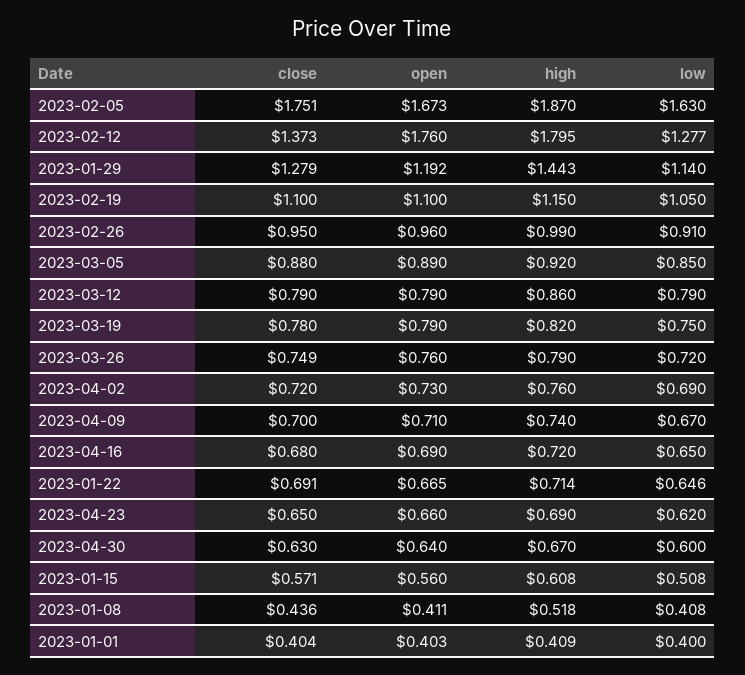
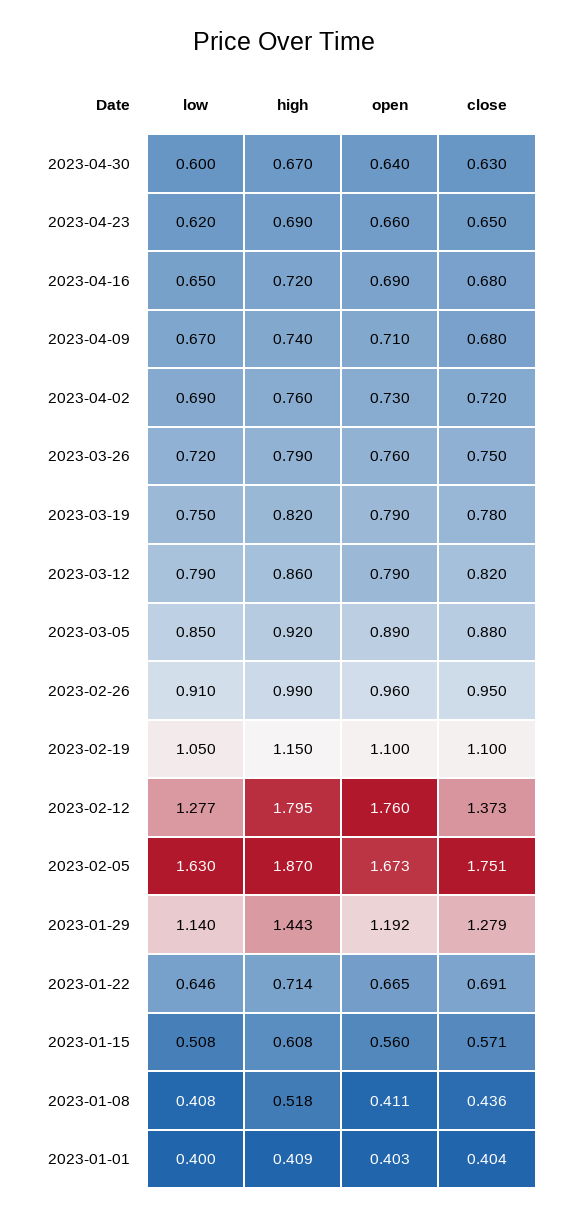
close, 2023-03-12: 0.79 -> 0.82
close, 2023-03-26: 0.749 -> 0.75
close, 2023-04-09: 0.7 -> 0.68

